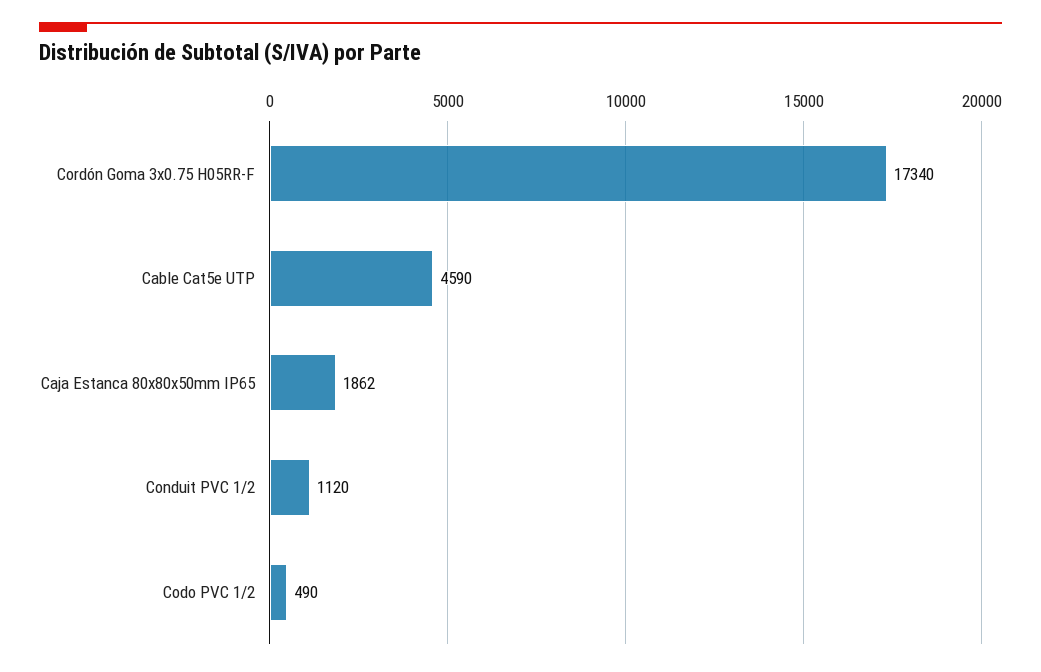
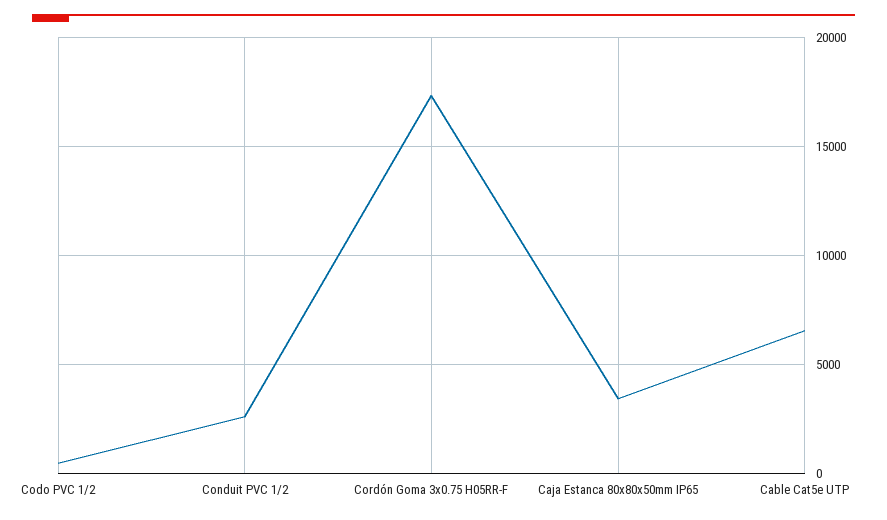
Cable Cat5e UTP: 4590 -> 6500
Caja Estanca 80x80x50mm IP65: 1862 -> 3500
Conduit PVC 1/2: 1120 -> 2500

